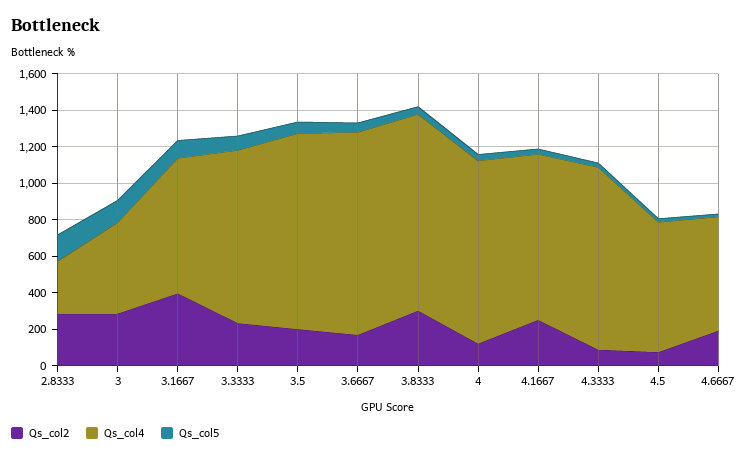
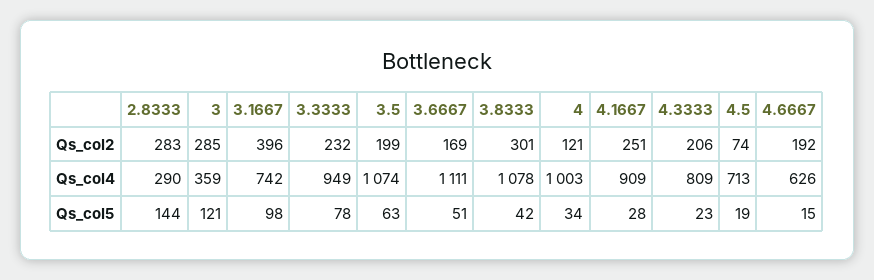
Qs_col4, 3: 500 -> 359
Qs_col2, 4.3333: 100 -> 206
Qs_col4, 4.3333: 1000 -> 809

